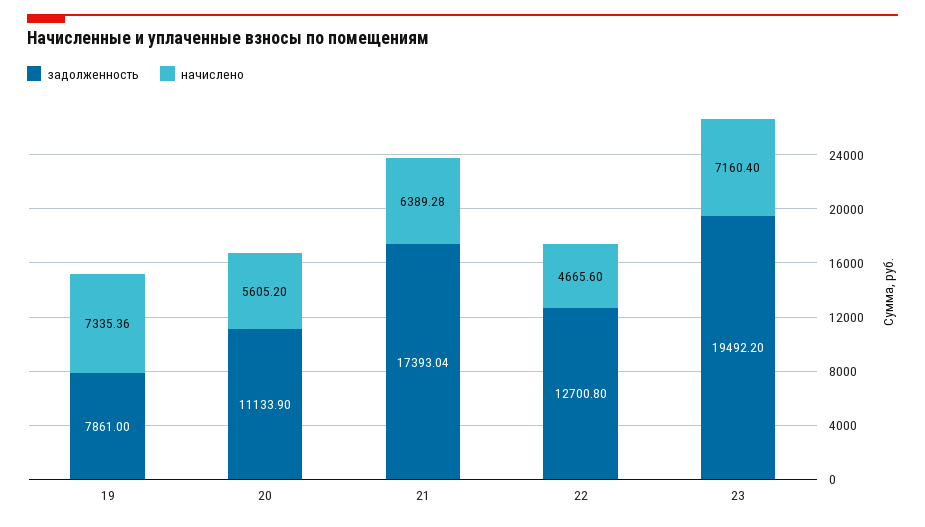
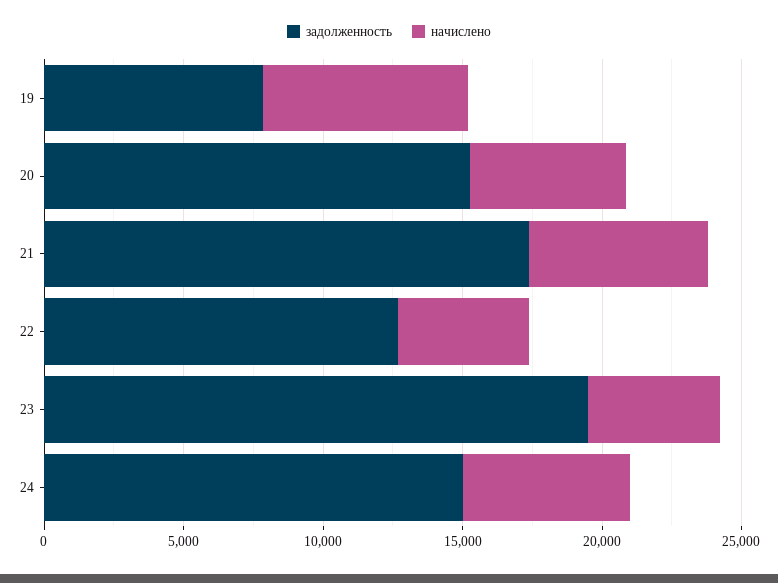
задолженность, 20: 11133.9 -> 15000
начислено, 23: 7160.4 -> 5000
задолженность, 24: none -> 15000
начислено, 24: none -> 6000

